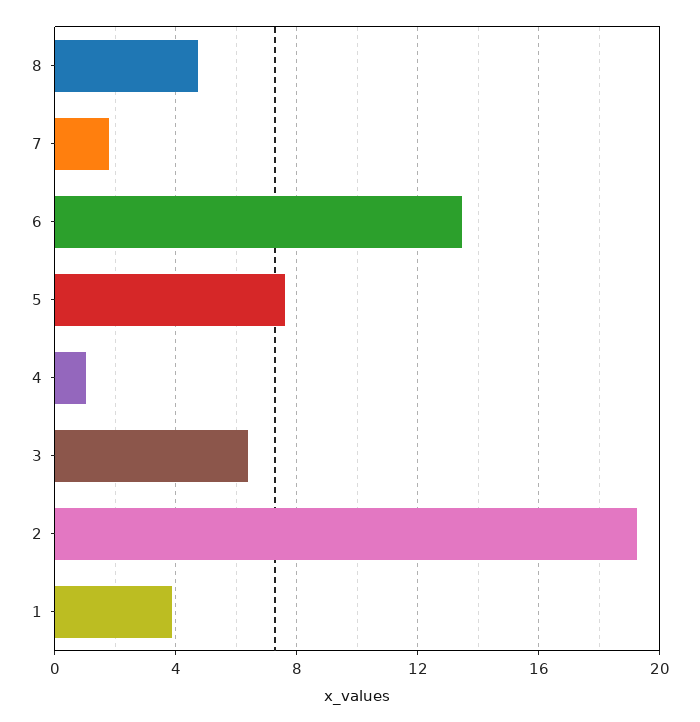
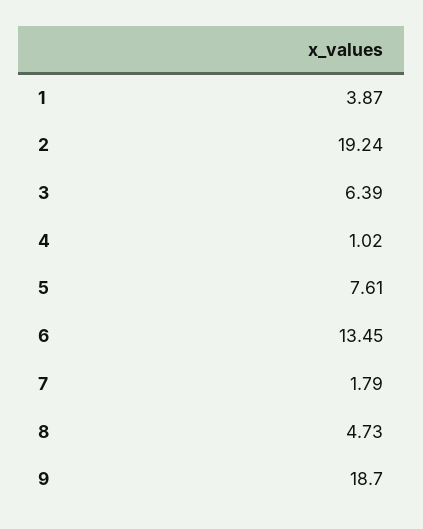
9: none -> 18.7

